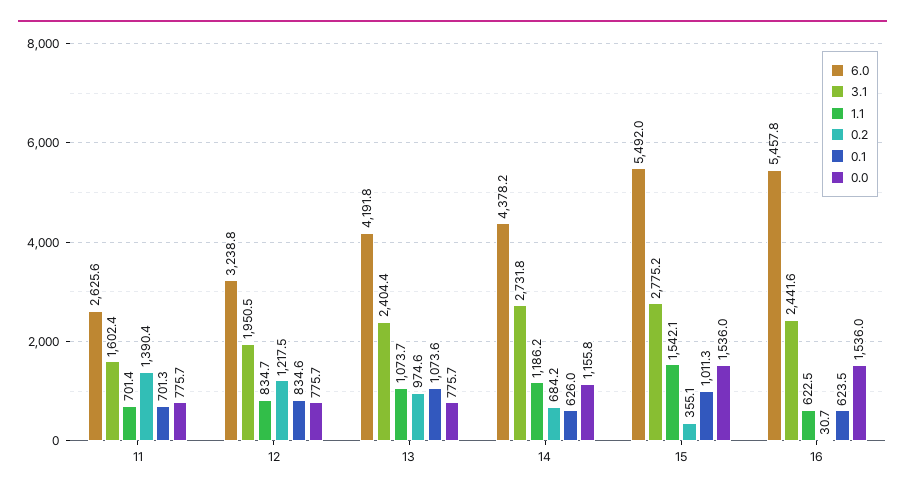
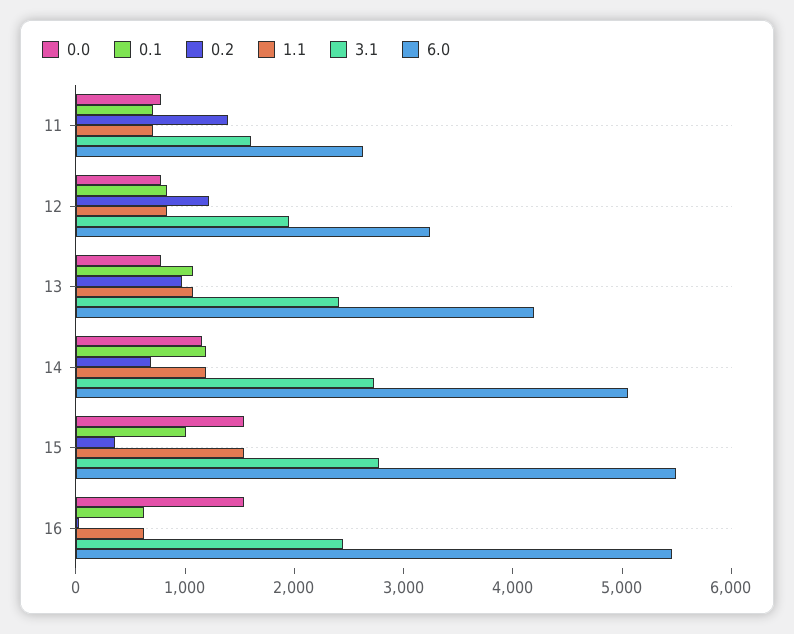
6.0, 14: 4378.2 -> 5000
0.1, 14: 626 -> 1200

